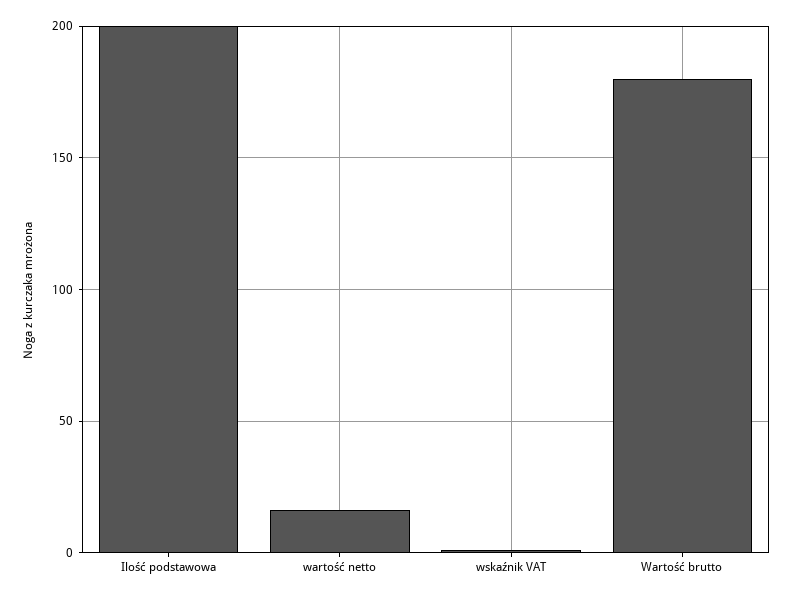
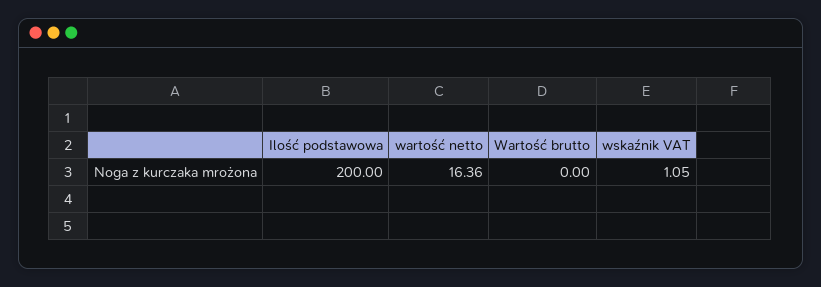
Wartość brutto: 180 -> 0

